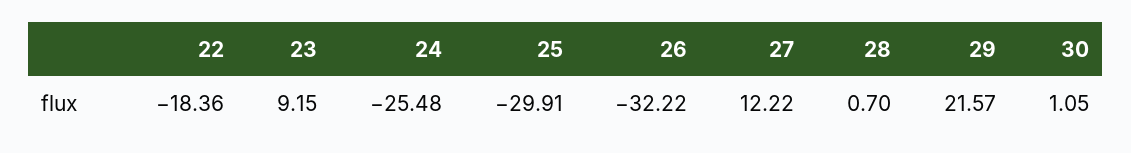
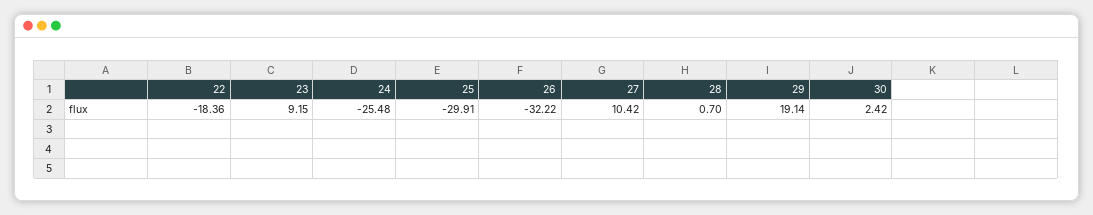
27: 12.22 -> 10.42
29: 21.57 -> 19.14
30: 1.05 -> 2.42

